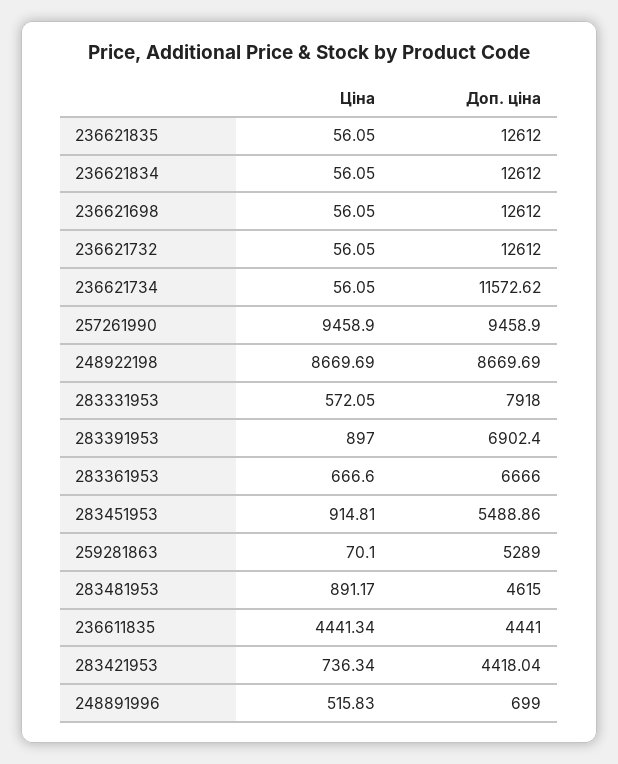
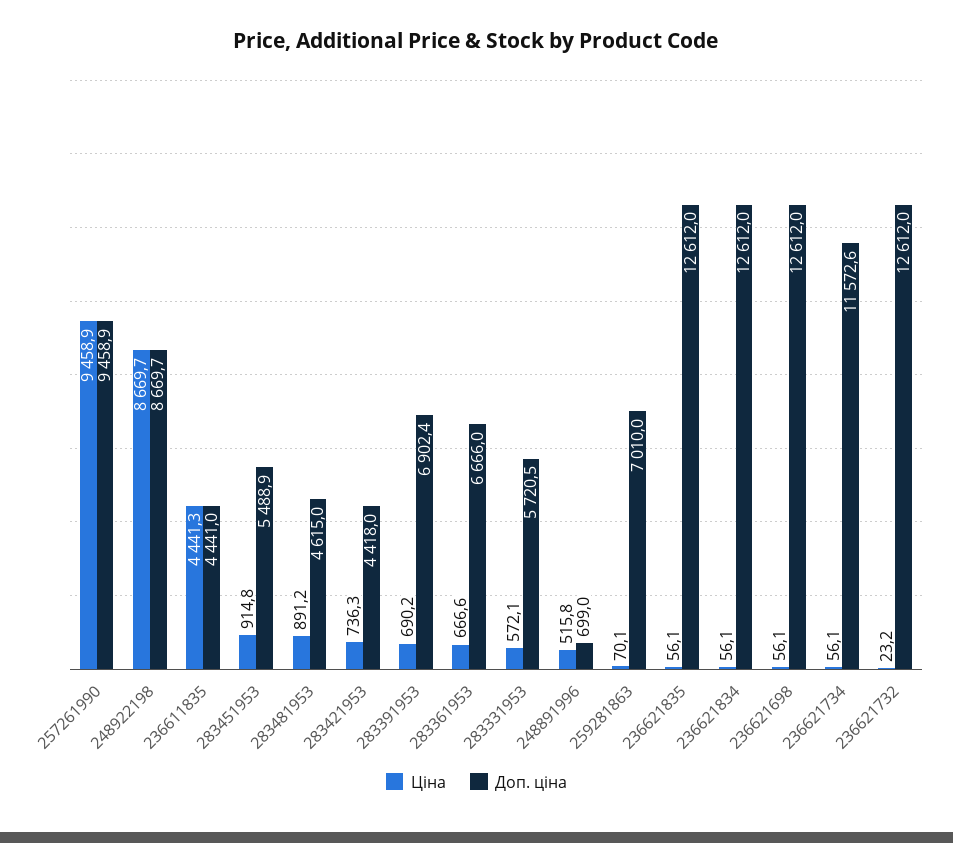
Ціна, 236621732: 56.05 -> 23.2
Доп. ціна, 283331953: 7918 -> 5720.5
Ціна, 283391953: 897 -> 690.2
Доп. ціна, 259281863: 5289 -> 7010

